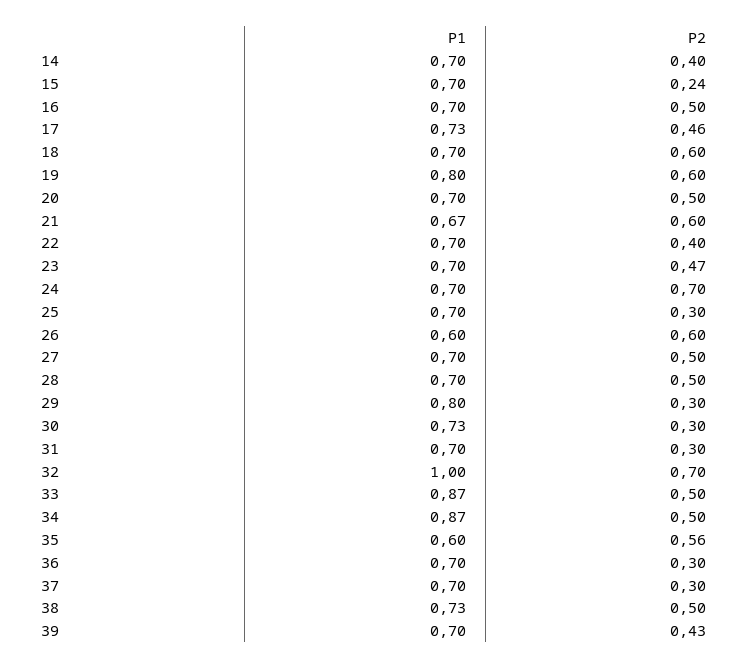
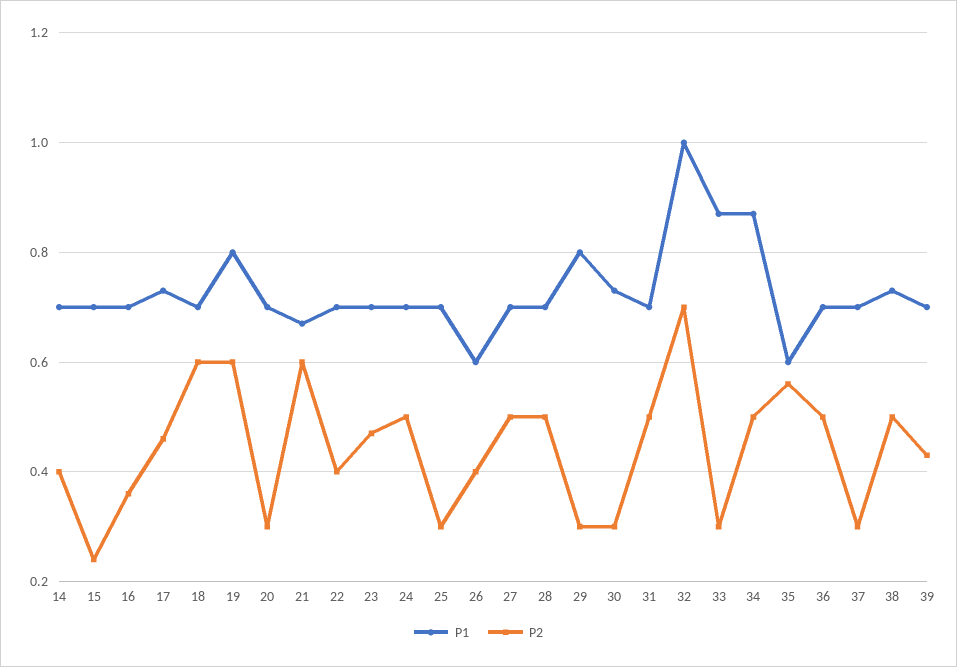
P2, 16: 0.5 -> 0.35
P2, 20: 0.5 -> 0.3
P2, 24: 0.7 -> 0.5
P2, 26: 0.6 -> 0.4
P2, 31: 0.3 -> 0.5
P2, 33: 0.5 -> 0.3
P2, 36: 0.3 -> 0.5

